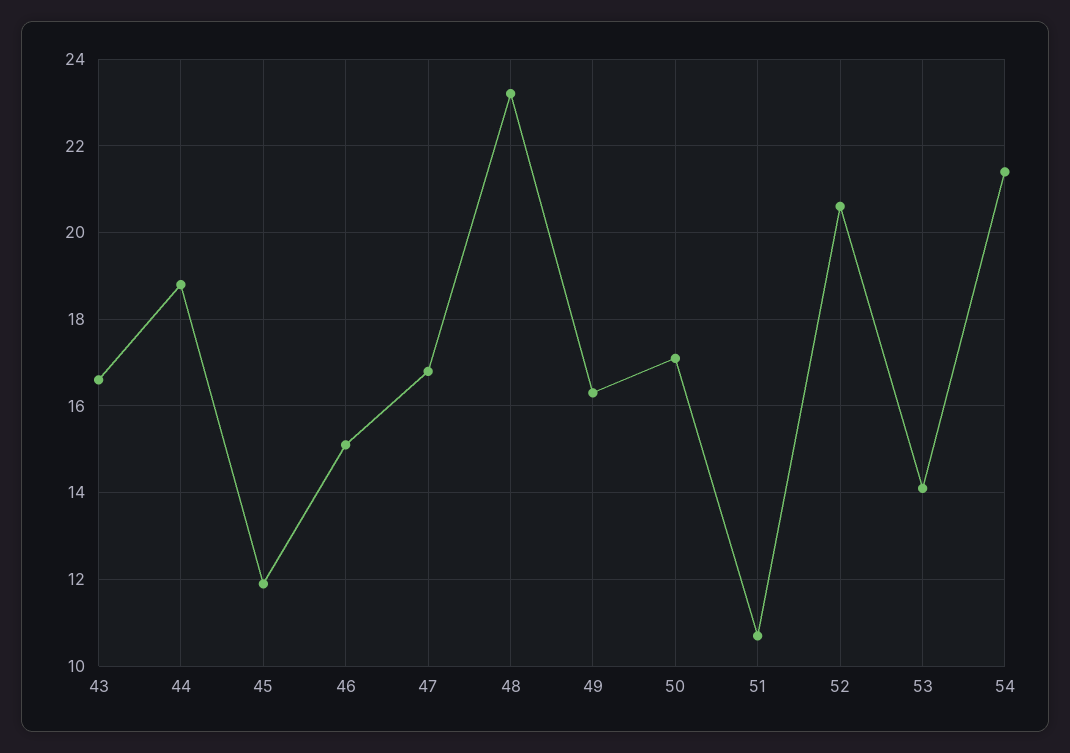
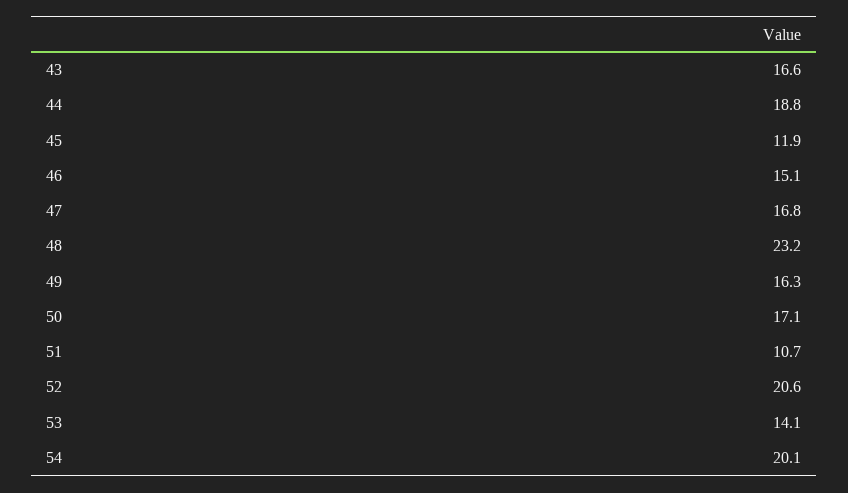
54: 21.5 -> 20.1

